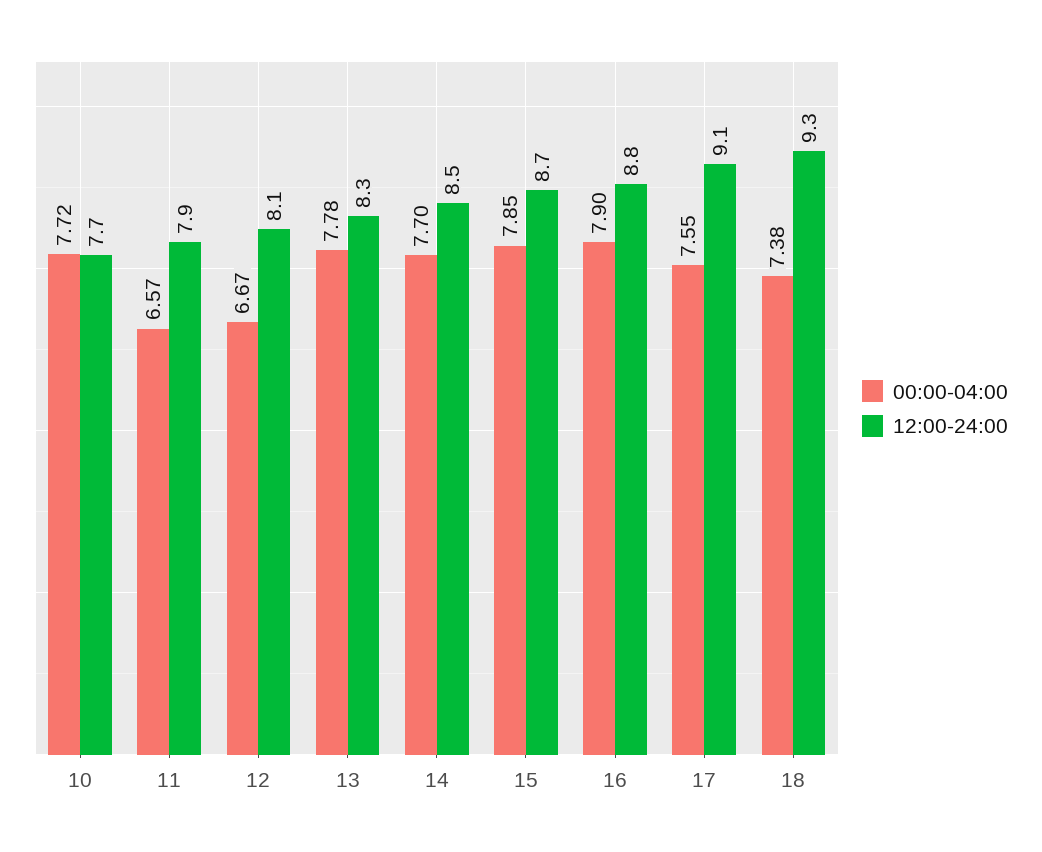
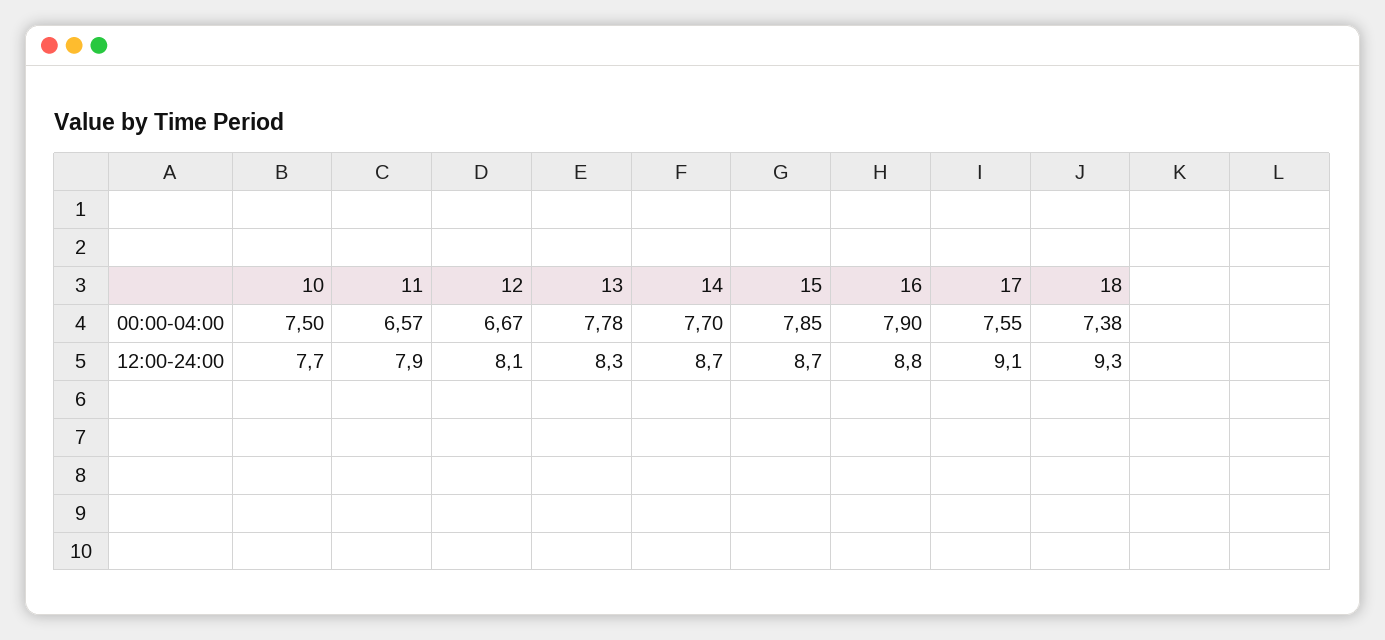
00:00-04:00, 10: 7.72 -> 7.5
12:00-24:00, 14: 8.5 -> 8.7

